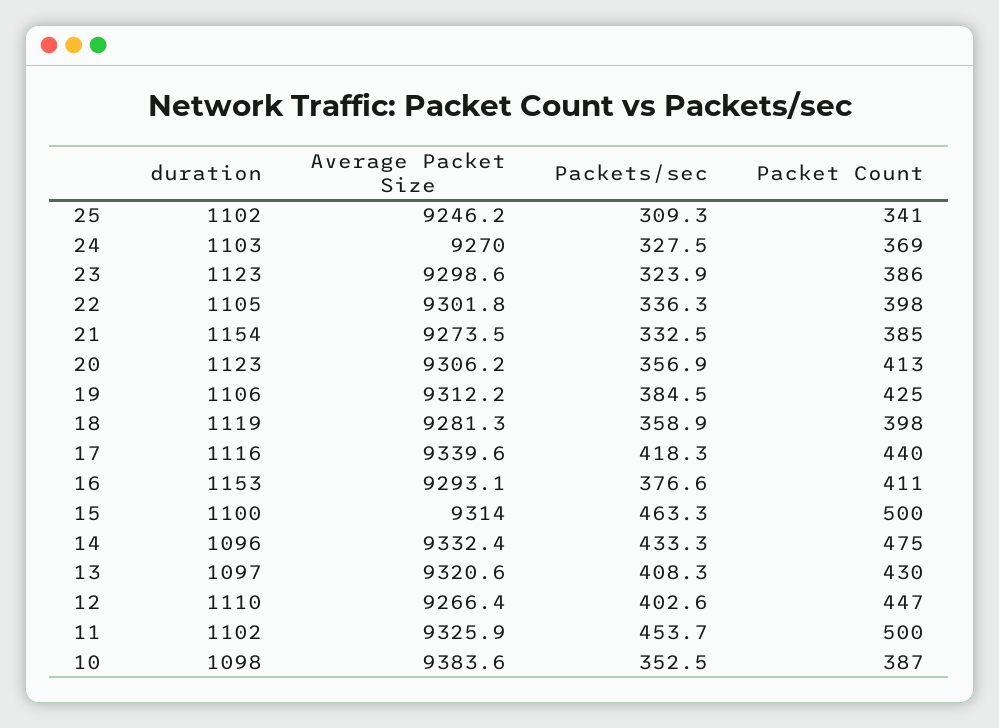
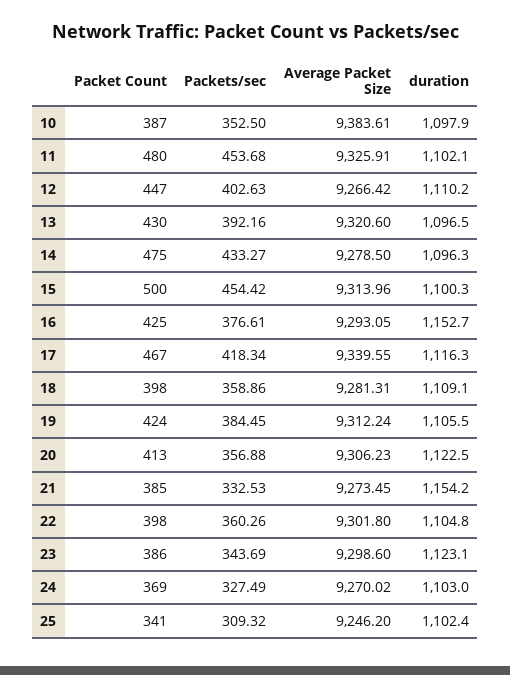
Packets/sec, 23: 323.9 -> 343.69
Packets/sec, 22: 336.3 -> 360.26
Packet Count, 19: 425 -> 424
duration, 18: 1119 -> 1109.1
Packet Count, 17: 440 -> 467
Packet Count, 16: 411 -> 425
Packets/sec, 15: 463.3 -> 454.42
Average Packet Size, 14: 9332.4 -> 9278.5
Packets/sec, 13: 408.3 -> 392.16
Packet Count, 11: 500 -> 480

